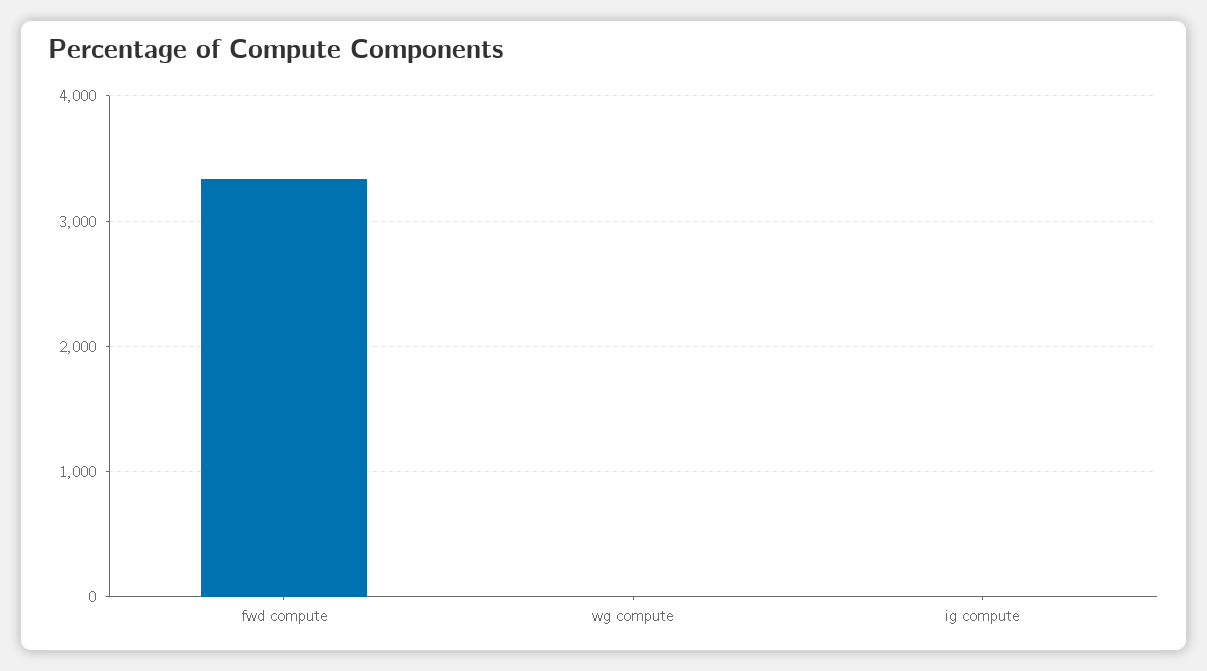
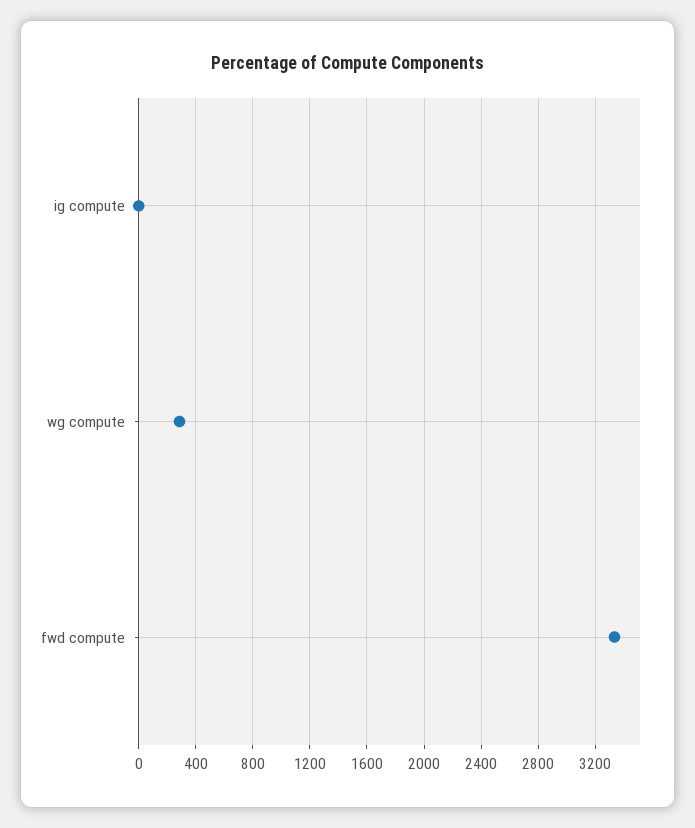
wg compute: 0 -> 300

